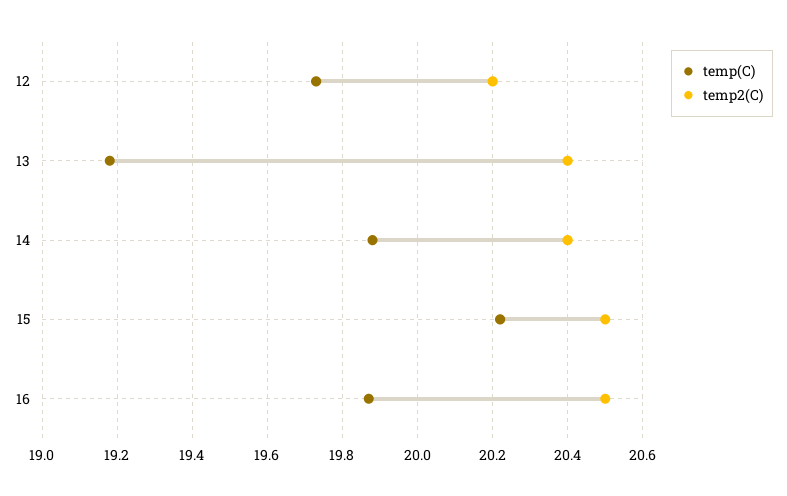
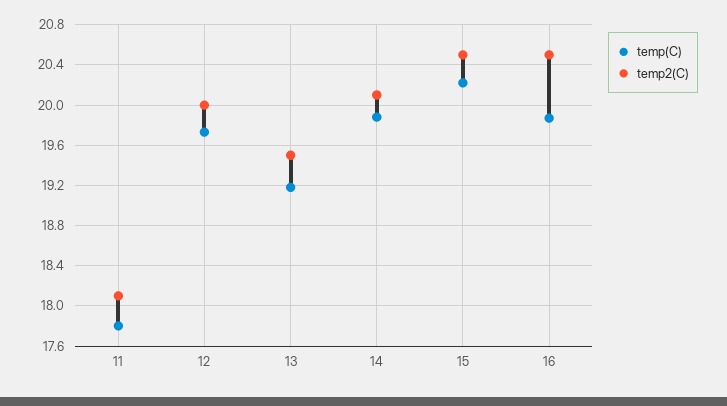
temp2(C), 12: 20.2 -> 20
temp2(C), 13: 20.4 -> 19.5
temp2(C), 14: 20.4 -> 20.1
temp(C), 11: none -> 17.8
temp2(C), 11: none -> 18.1

